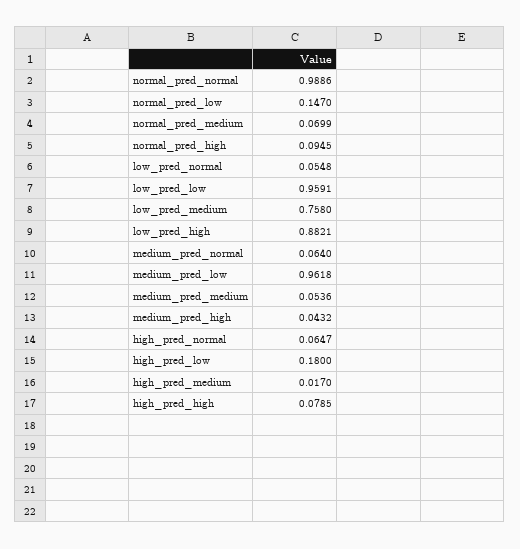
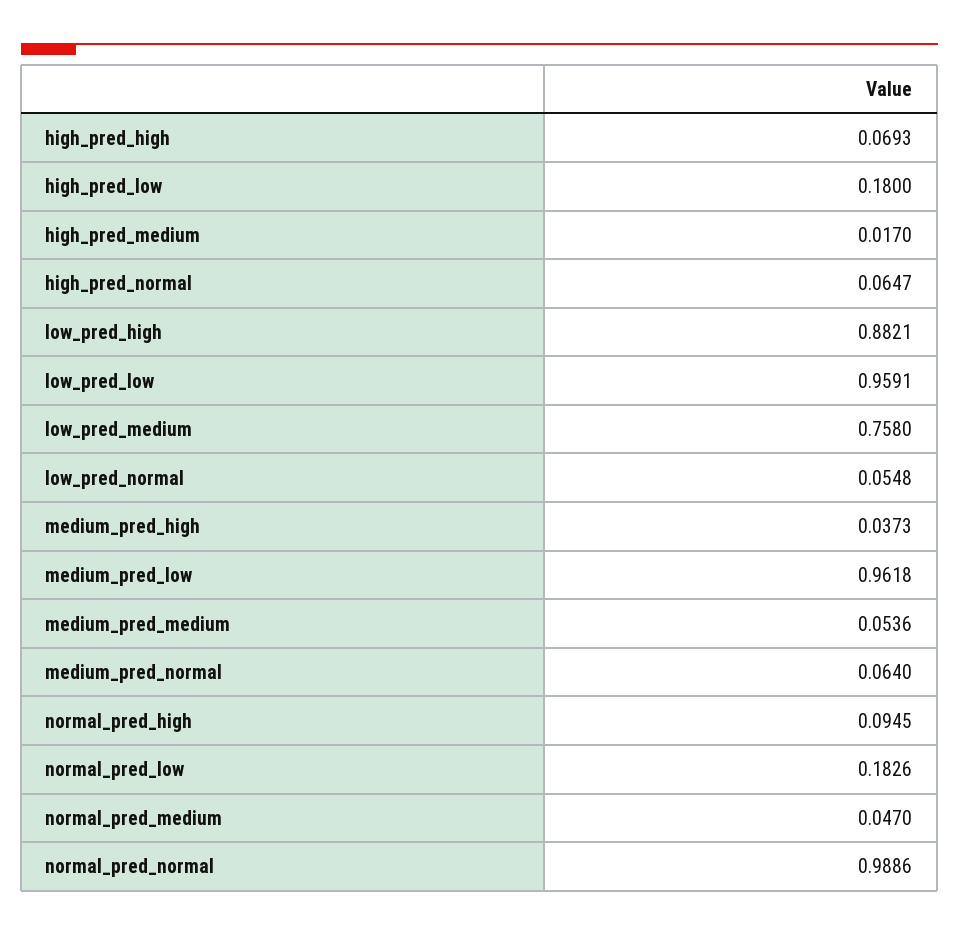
normal_pred_low: 0.147 -> 0.1826
normal_pred_medium: 0.0699 -> 0.047
medium_pred_high: 0.0432 -> 0.0373
high_pred_high: 0.0785 -> 0.0693

